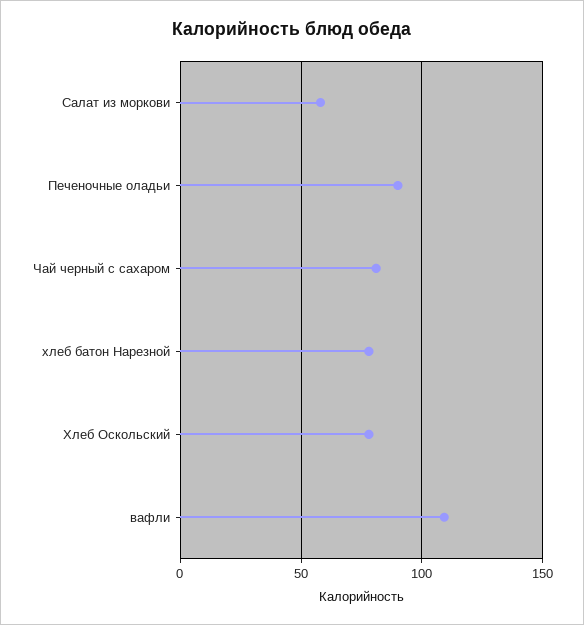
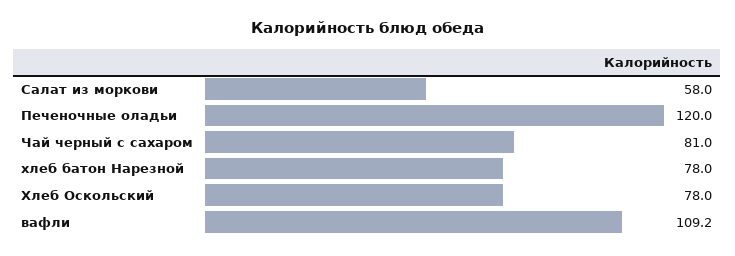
Печеночные оладьи: 90 -> 120

